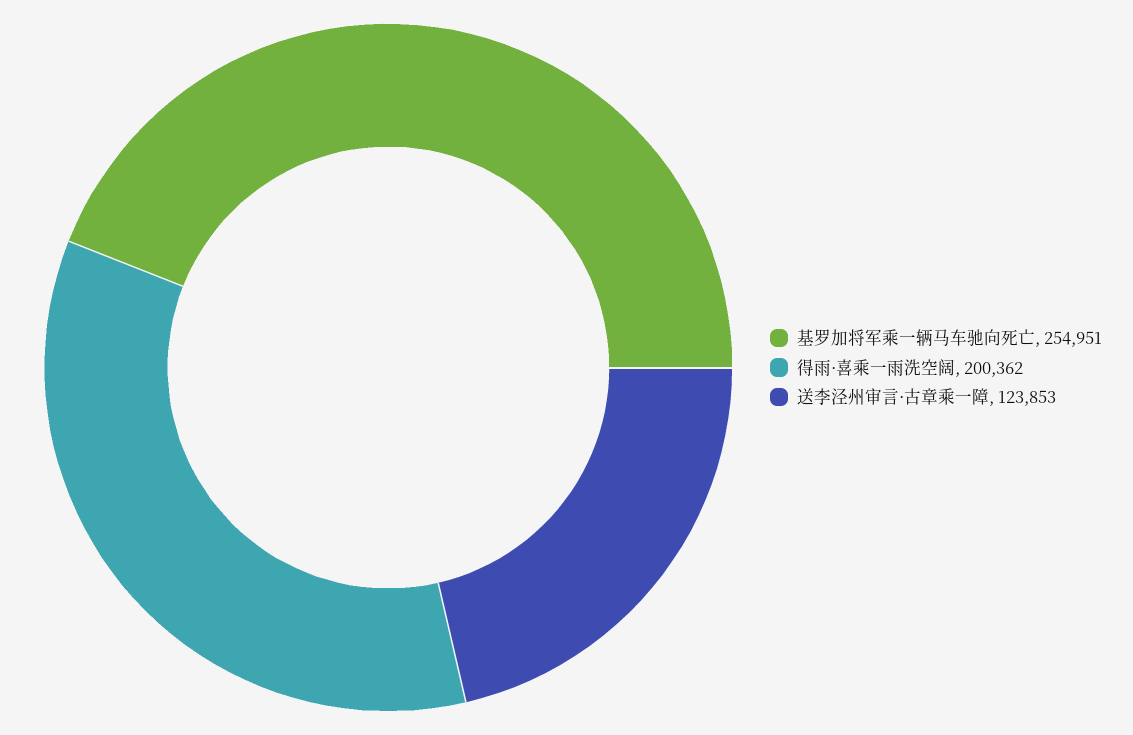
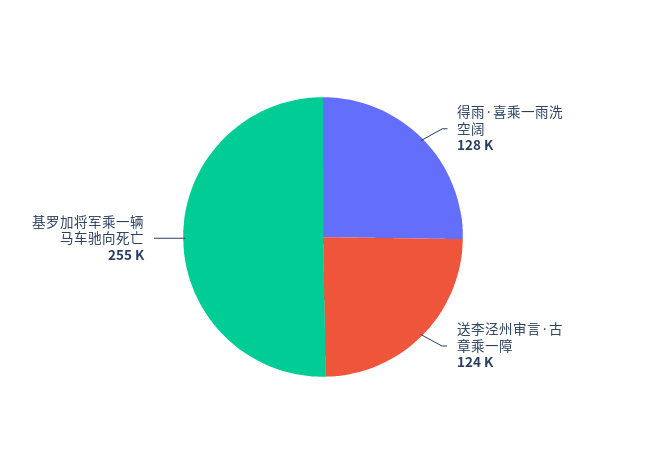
得雨·喜乘一雨洗空阔: 200362 -> 128000

